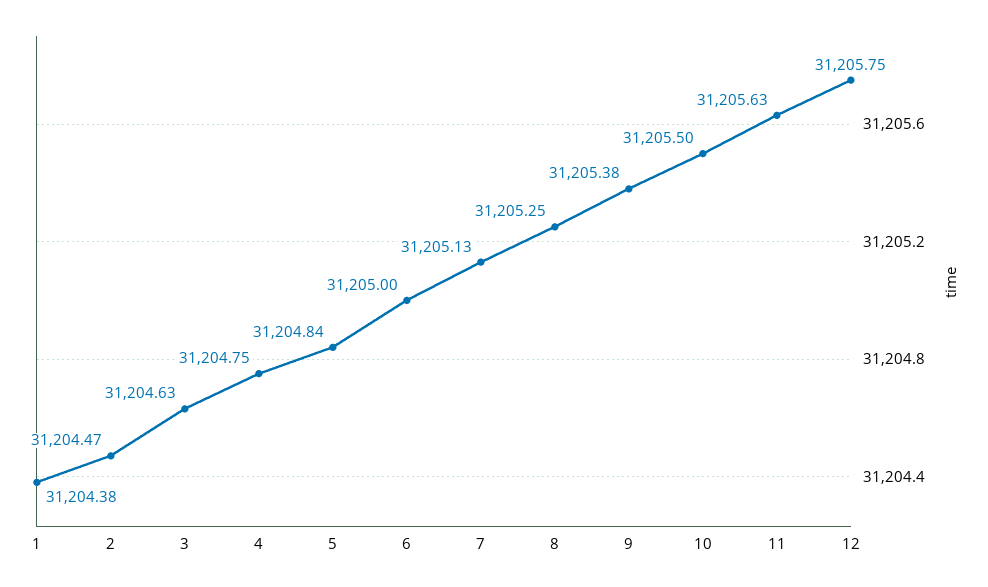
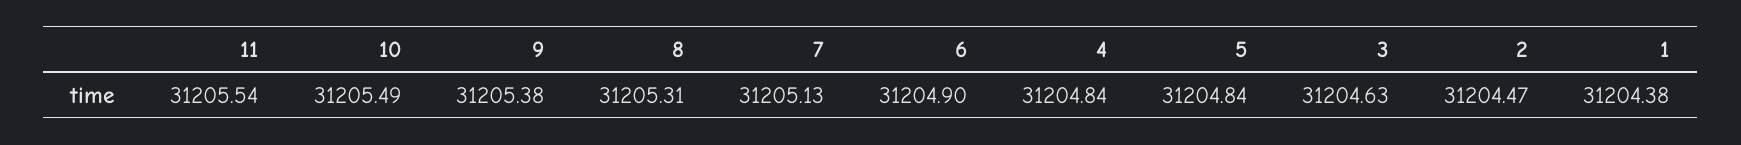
4: 31204.75 -> 31204.84
6: 31205 -> 31204.9
8: 31205.25 -> 31205.31
10: 31205.5 -> 31205.49
11: 31205.63 -> 31205.54
12: 31205.75 -> none

